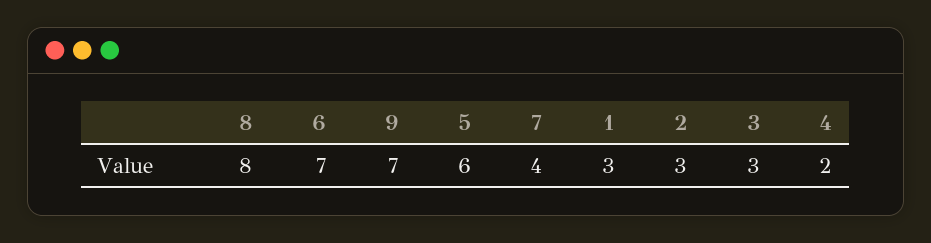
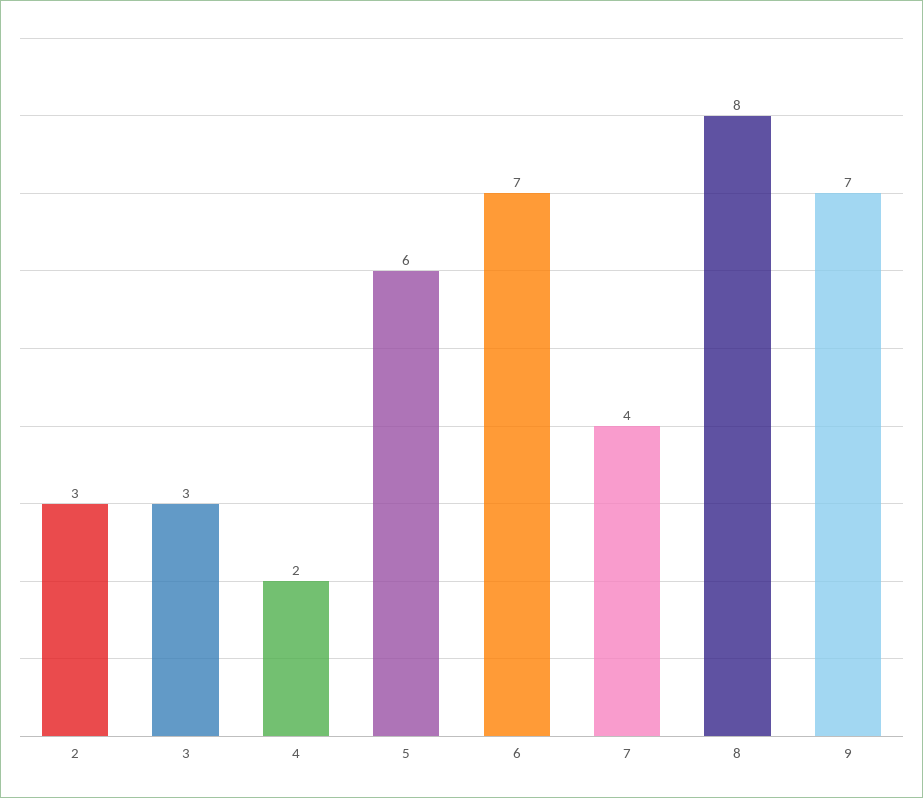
1: 3 -> none

